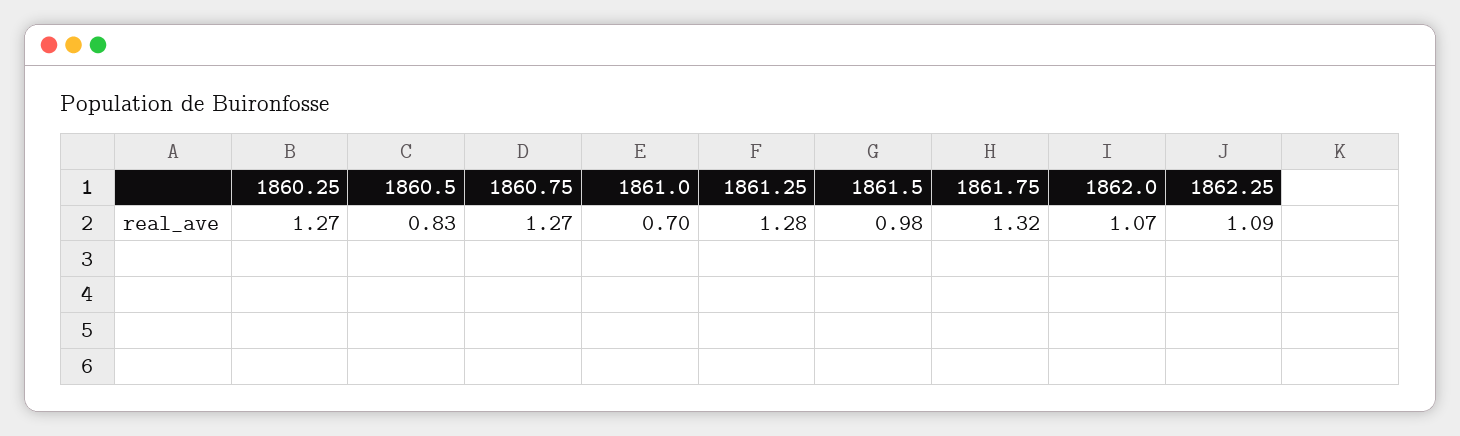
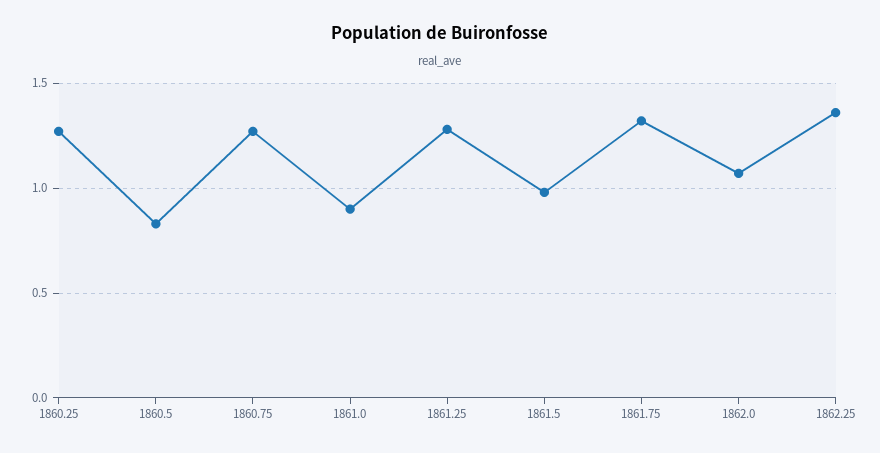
1861.0: 0.7 -> 0.9
1862.25: 1.09 -> 1.35

